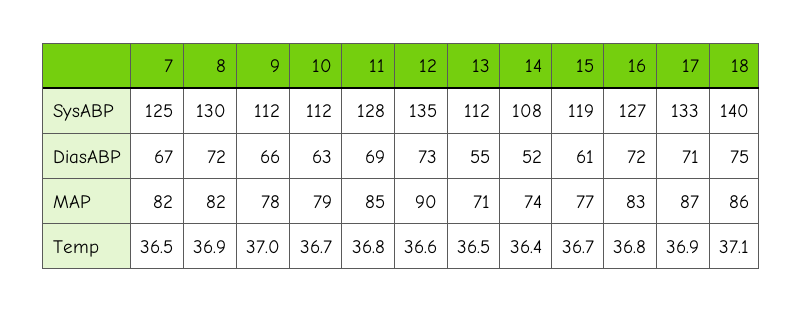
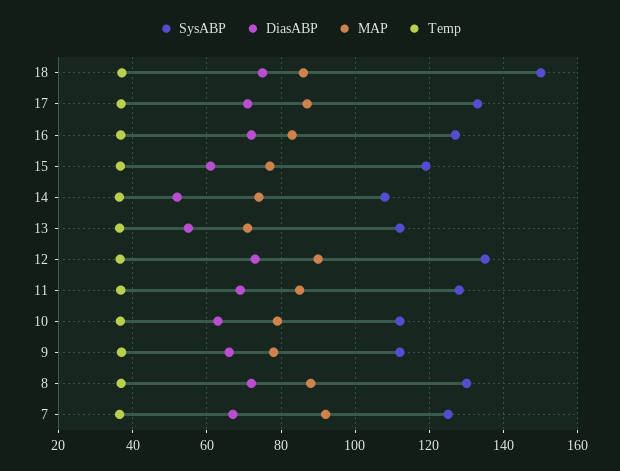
SysABP, 18: 140 -> 150
MAP, 7: 82 -> 92
MAP, 8: 82 -> 88

